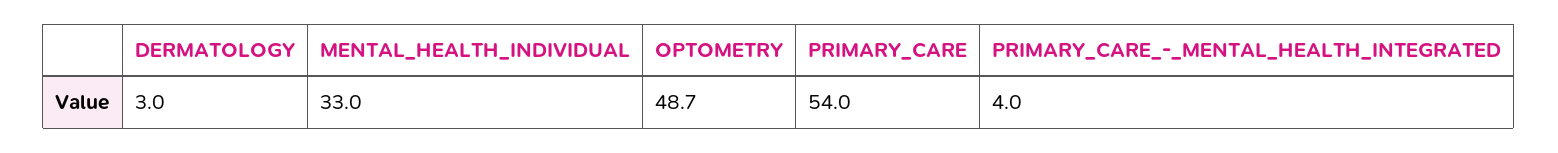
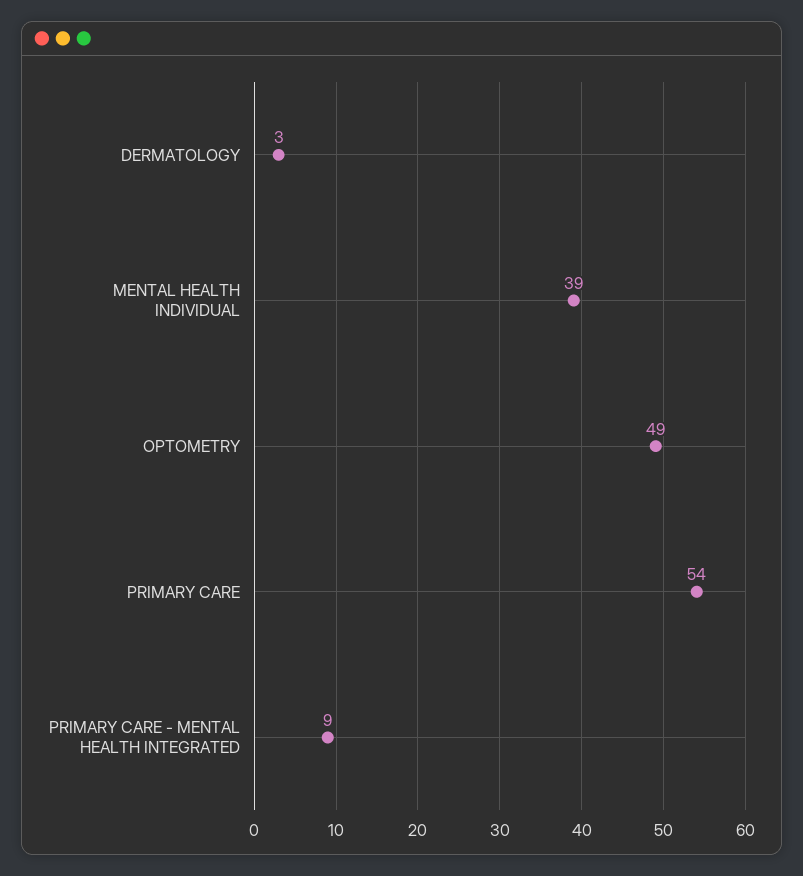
MENTAL_HEALTH_INDIVIDUAL: 33 -> 39
PRIMARY_CARE_-_MENTAL_HEALTH_INTEGRATED: 4 -> 9

